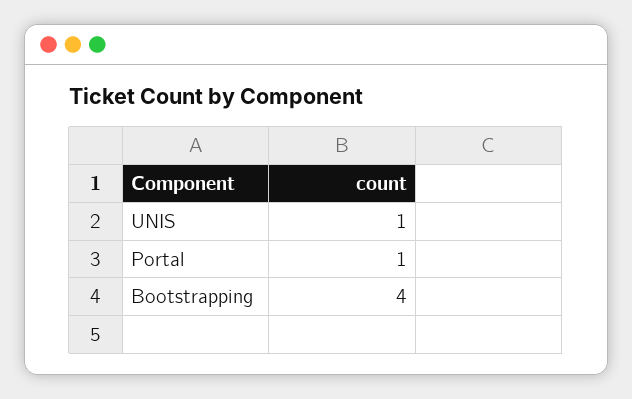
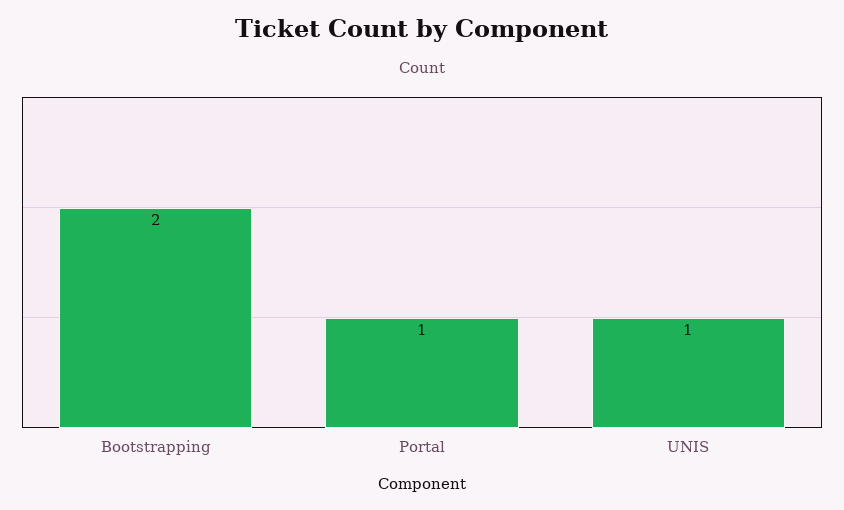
Bootstrapping: 4 -> 2

